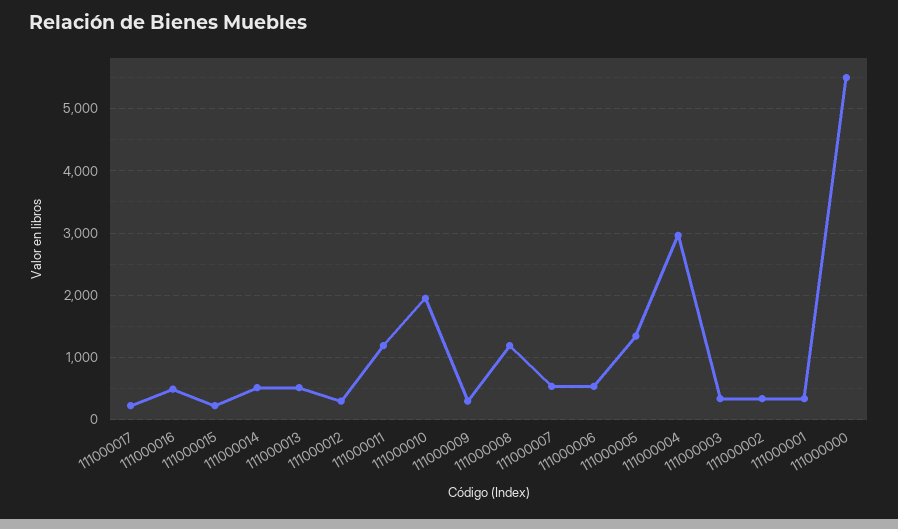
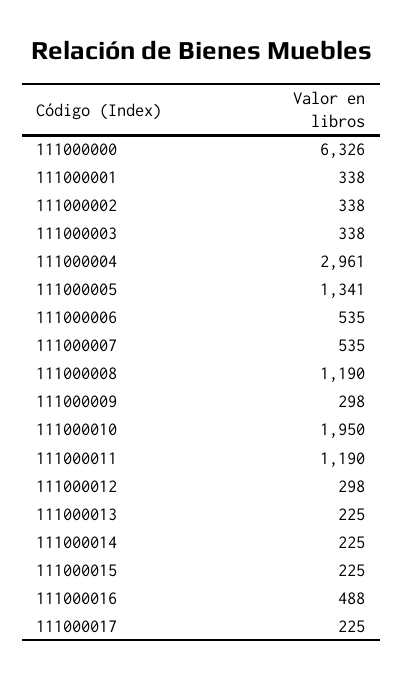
111000014: 500 -> 225
111000013: 500 -> 225
111000000: 5500 -> 6326

